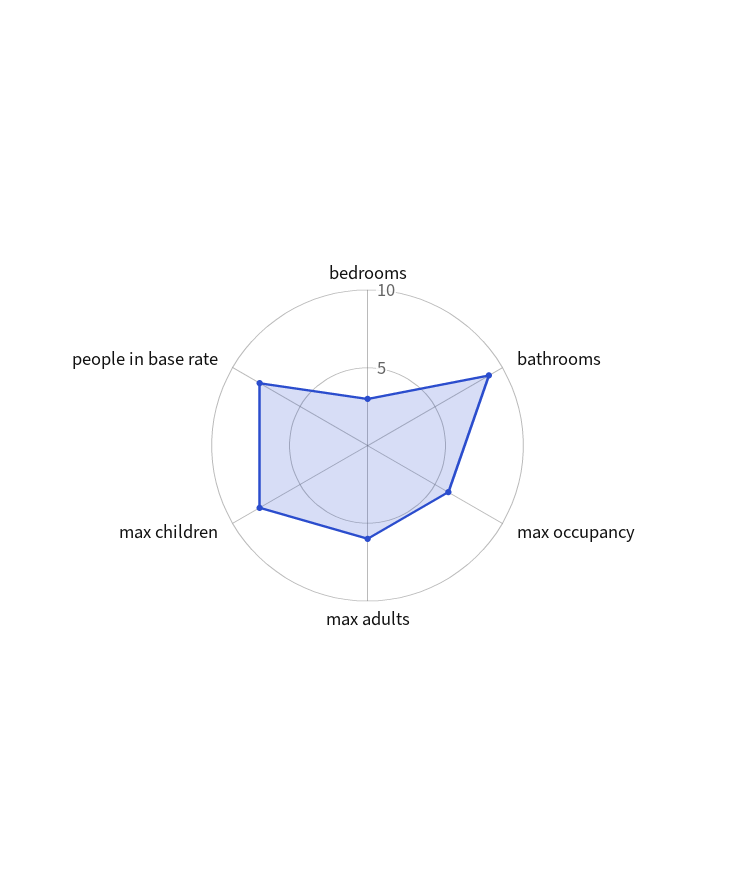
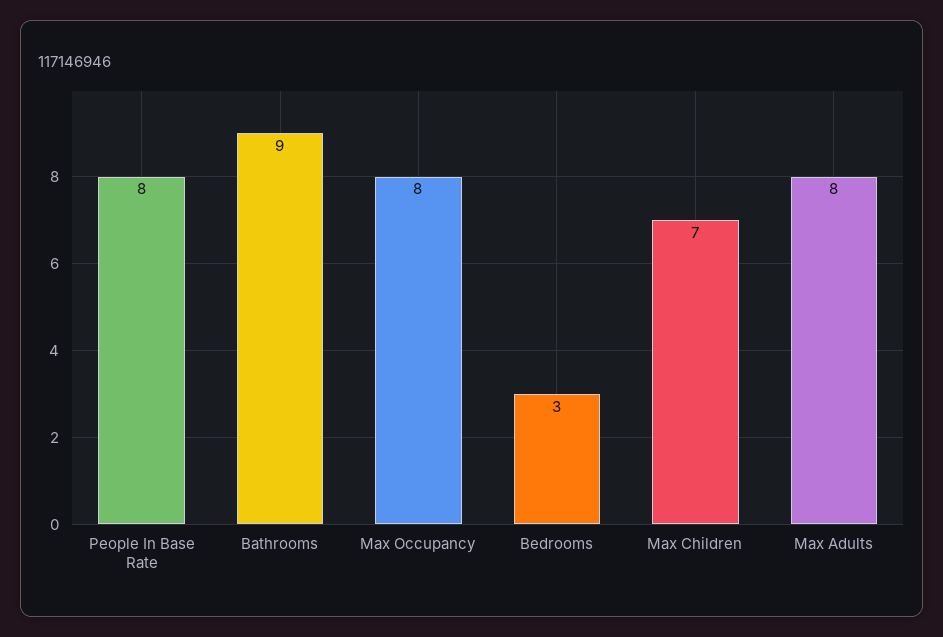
max occupancy: 6 -> 8
max adults: 6 -> 8
max children: 8 -> 7

